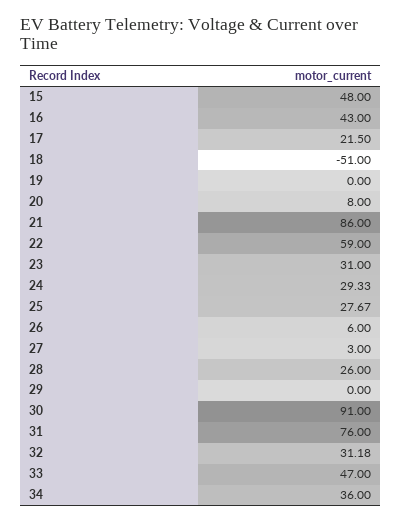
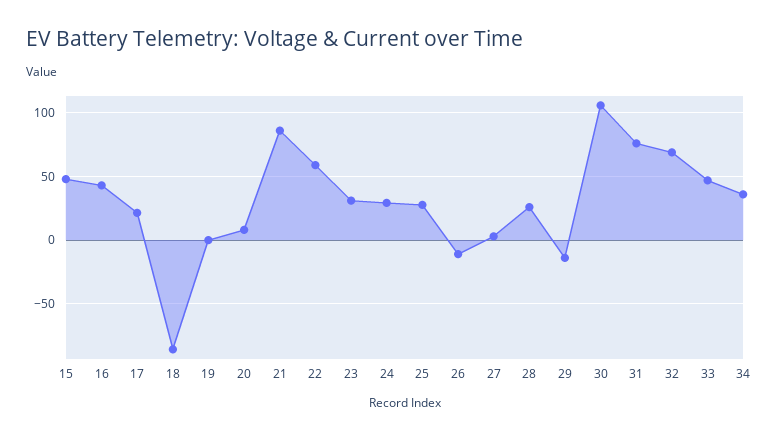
18: -51 -> -85
26: 6 -> -10
29: 0 -> -15
30: 91 -> 105
32: 31.18 -> 70

